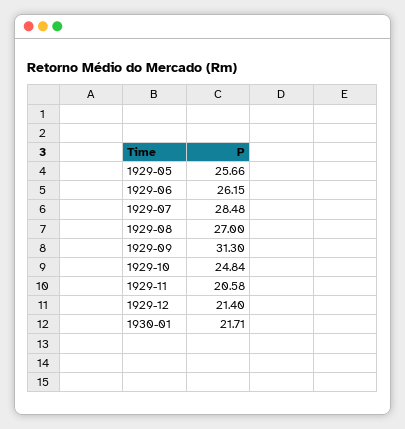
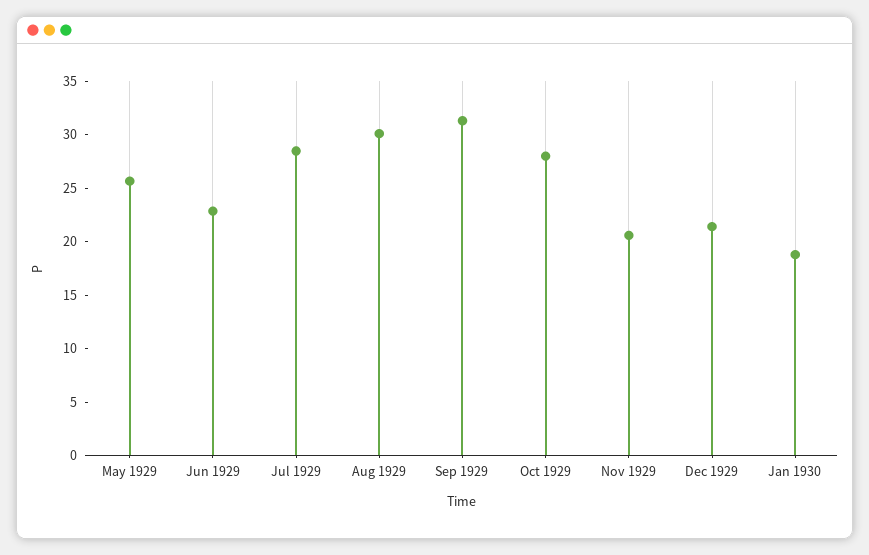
1929-06: 26.15 -> 23
1929-08: 27 -> 30
1929-10: 24.84 -> 28
1930-01: 21.71 -> 19

